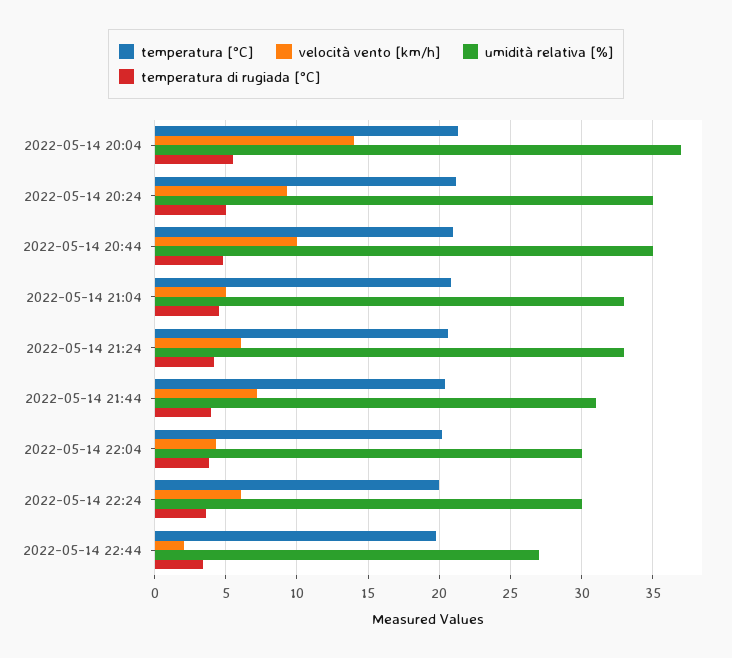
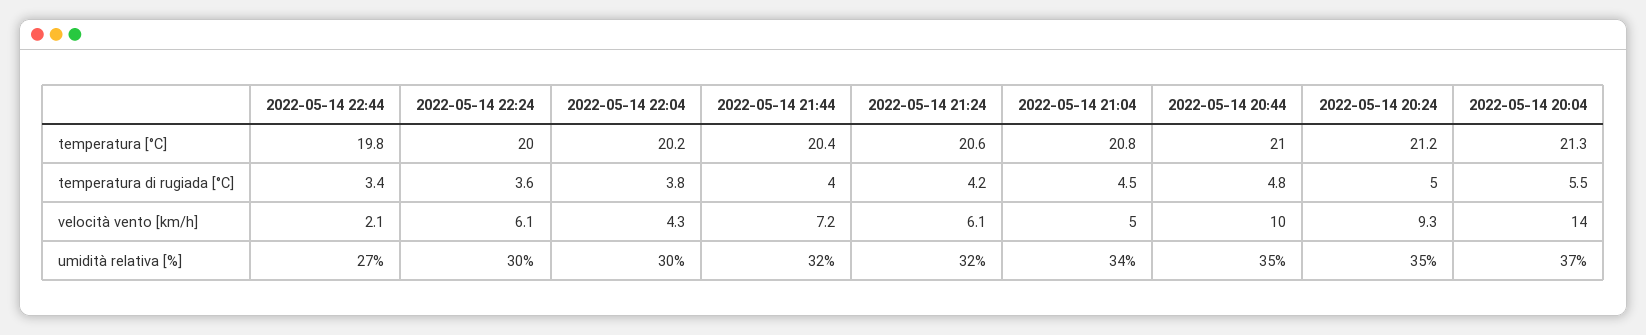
umidità relativa [%], 2022-05-14 21:04: 33 -> 34
umidità relativa [%], 2022-05-14 21:24: 33 -> 32
umidità relativa [%], 2022-05-14 21:44: 31 -> 32

